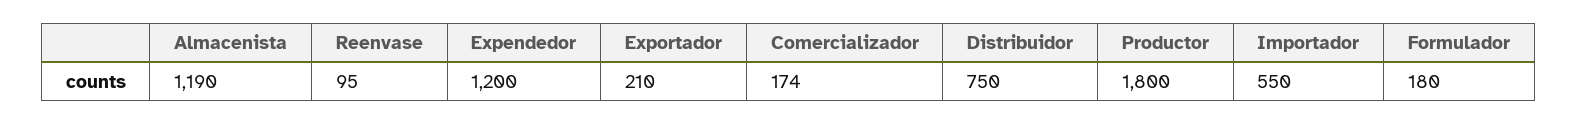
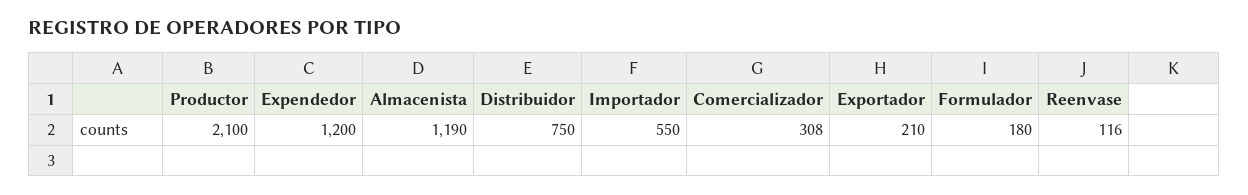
Reenvase: 95 -> 116
Comercializador: 174 -> 308
Productor: 1800 -> 2100

